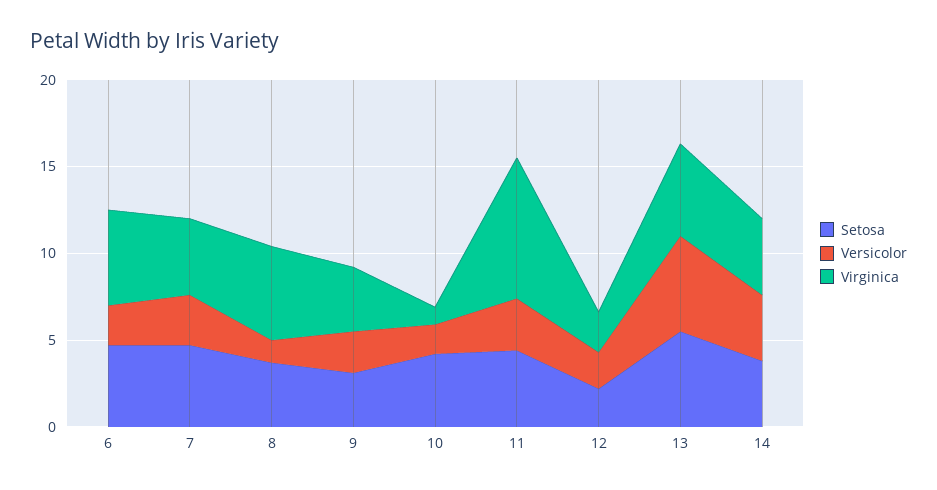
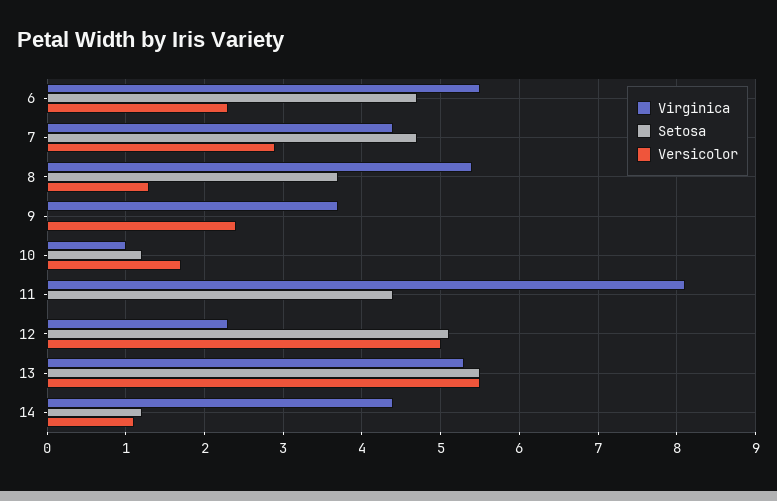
Setosa, 9: 3 -> 0
Setosa, 10: 4 -> 1.2
Versicolor, 11: 3 -> 0
Setosa, 12: 2 -> 5.1
Versicolor, 12: 2 -> 5
Setosa, 14: 4 -> 1.2
Versicolor, 14: 4 -> 1.1

